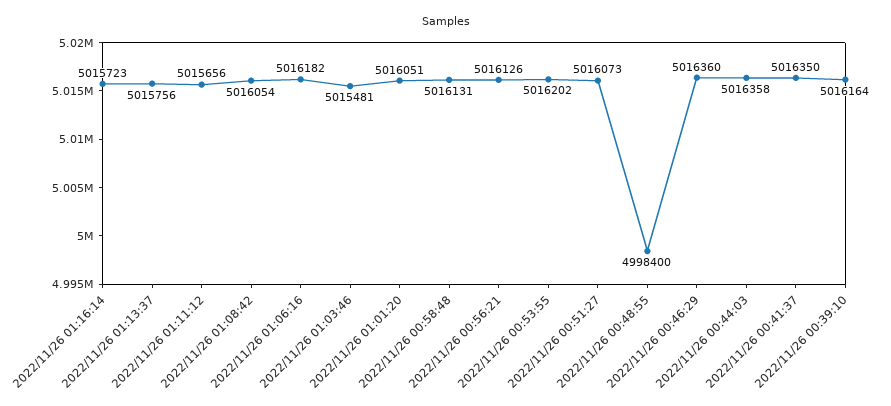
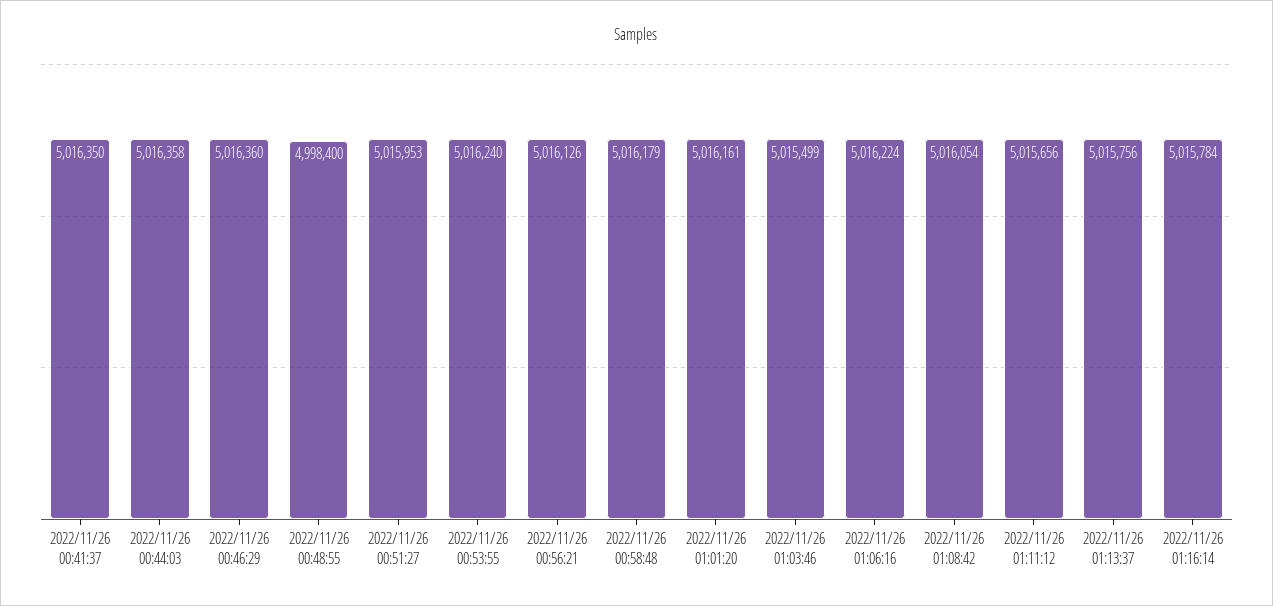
2022/11/26 01:16:14: 5015723 -> 5015784
2022/11/26 01:06:16: 5016182 -> 5016224
2022/11/26 01:03:46: 5015481 -> 5015499
2022/11/26 01:01:20: 5016051 -> 5016161
2022/11/26 00:58:48: 5016131 -> 5016179
2022/11/26 00:53:55: 5016202 -> 5016240
2022/11/26 00:51:27: 5016073 -> 5015953
2022/11/26 00:39:10: 5016164 -> none

